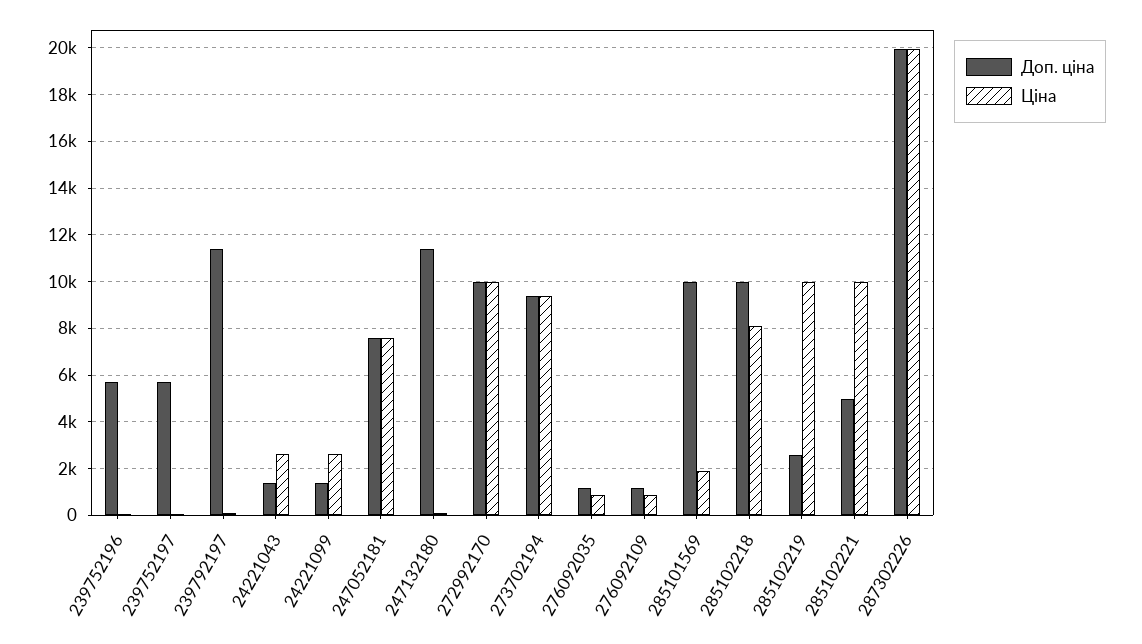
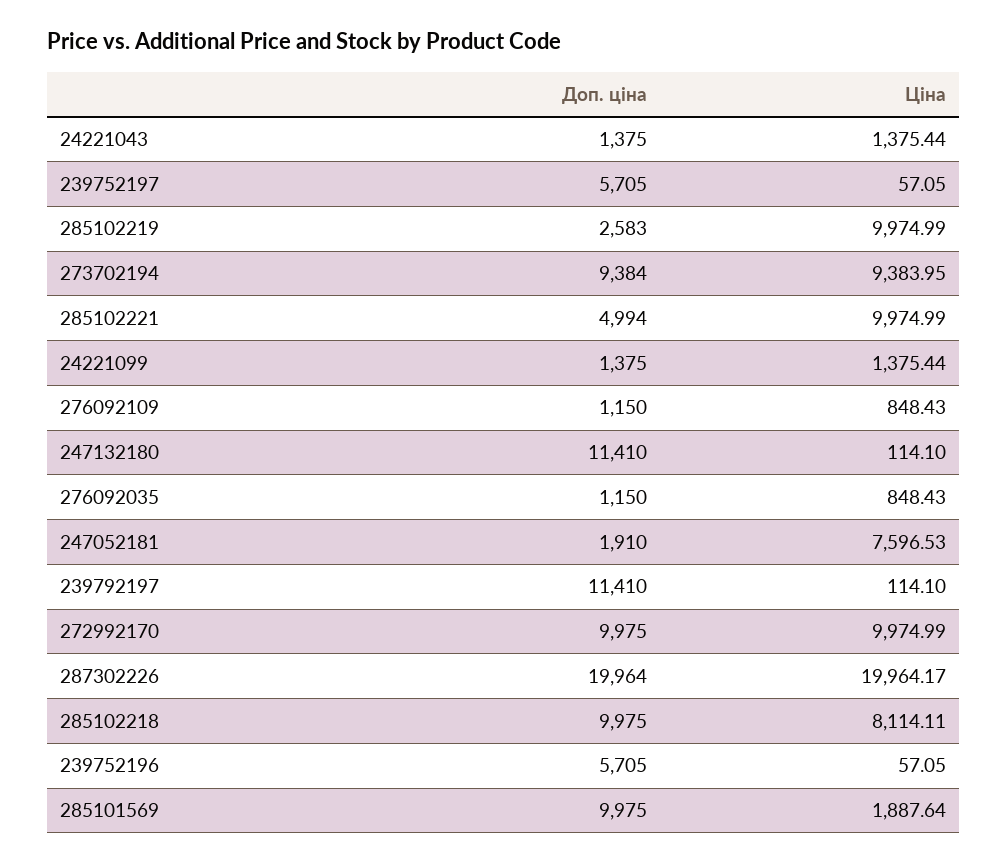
Ціна, 24221043: 2500 -> 1375.44
Ціна, 24221099: 2500 -> 1375.44
Доп. ціна, 247052181: 7500 -> 1910

